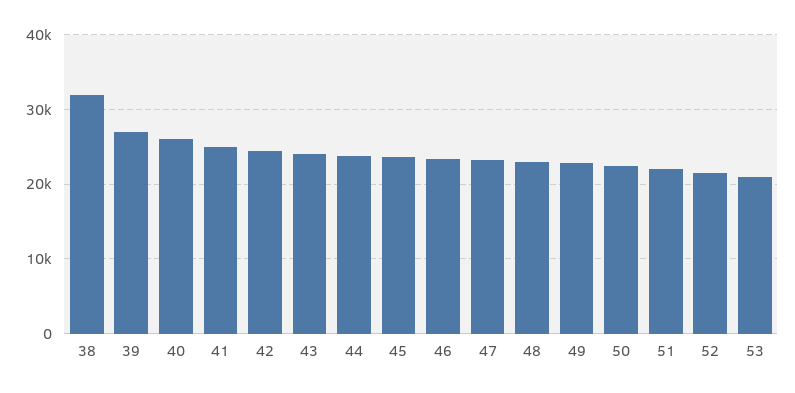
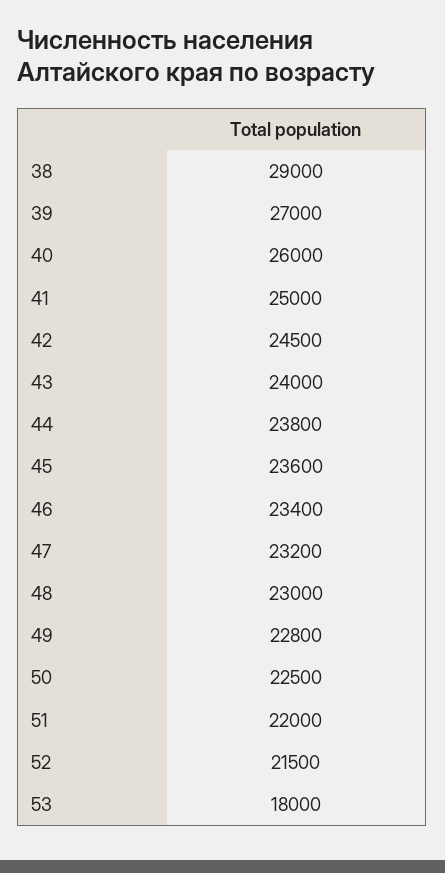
38: 32000 -> 29000
53: 21000 -> 18000

